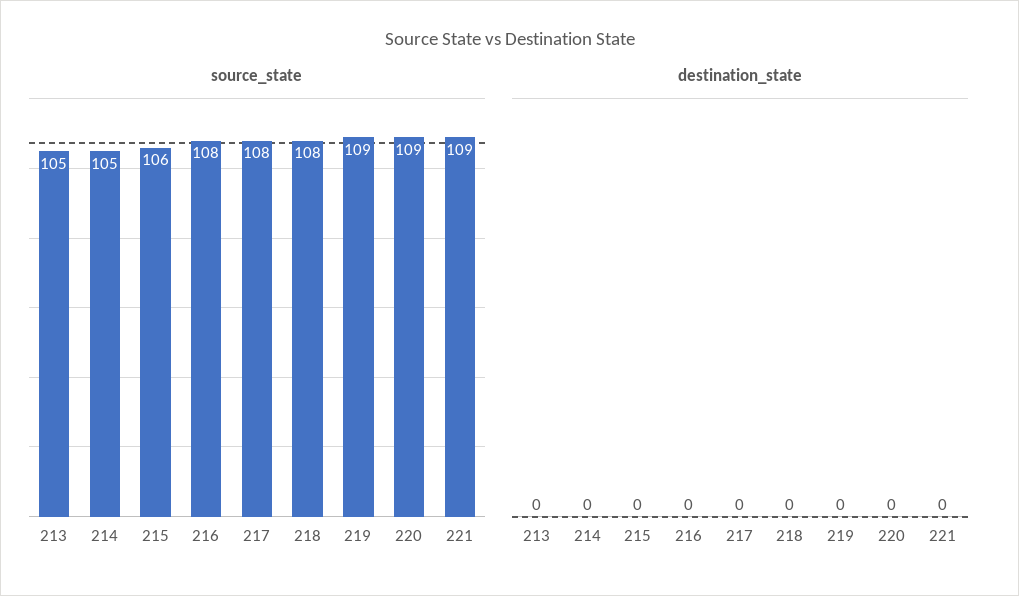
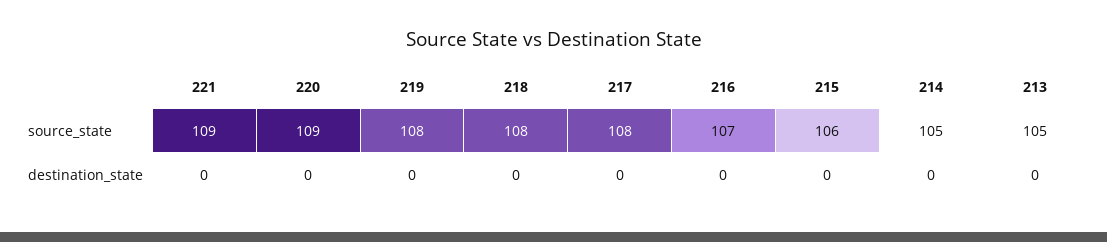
source_state, 216: 108 -> 107
source_state, 219: 109 -> 108

